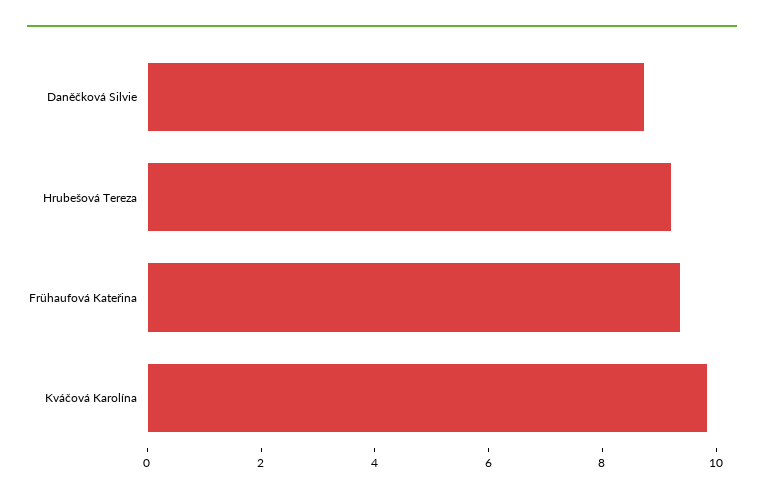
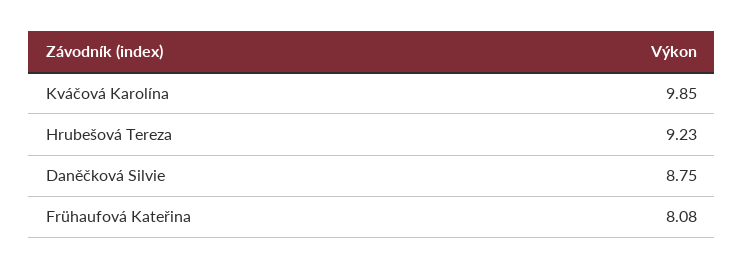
Frühaufová Kateřina: 9.5 -> 8.08

